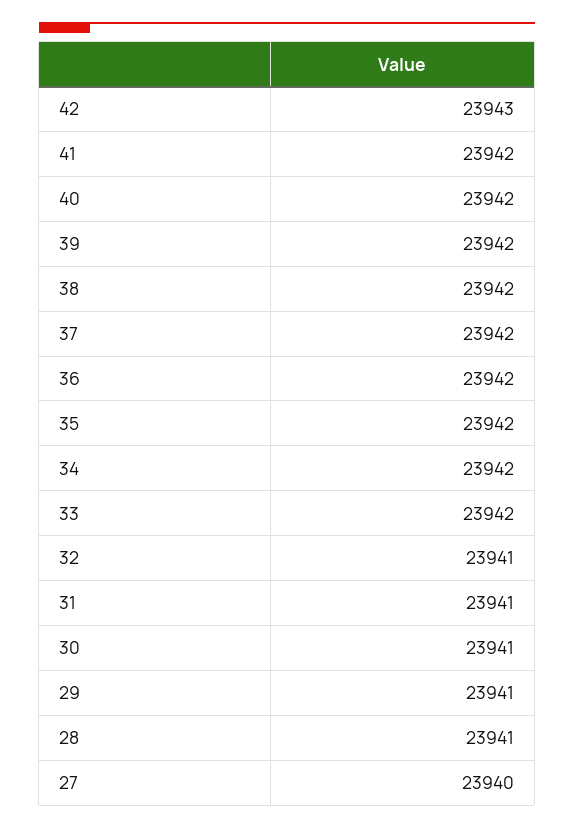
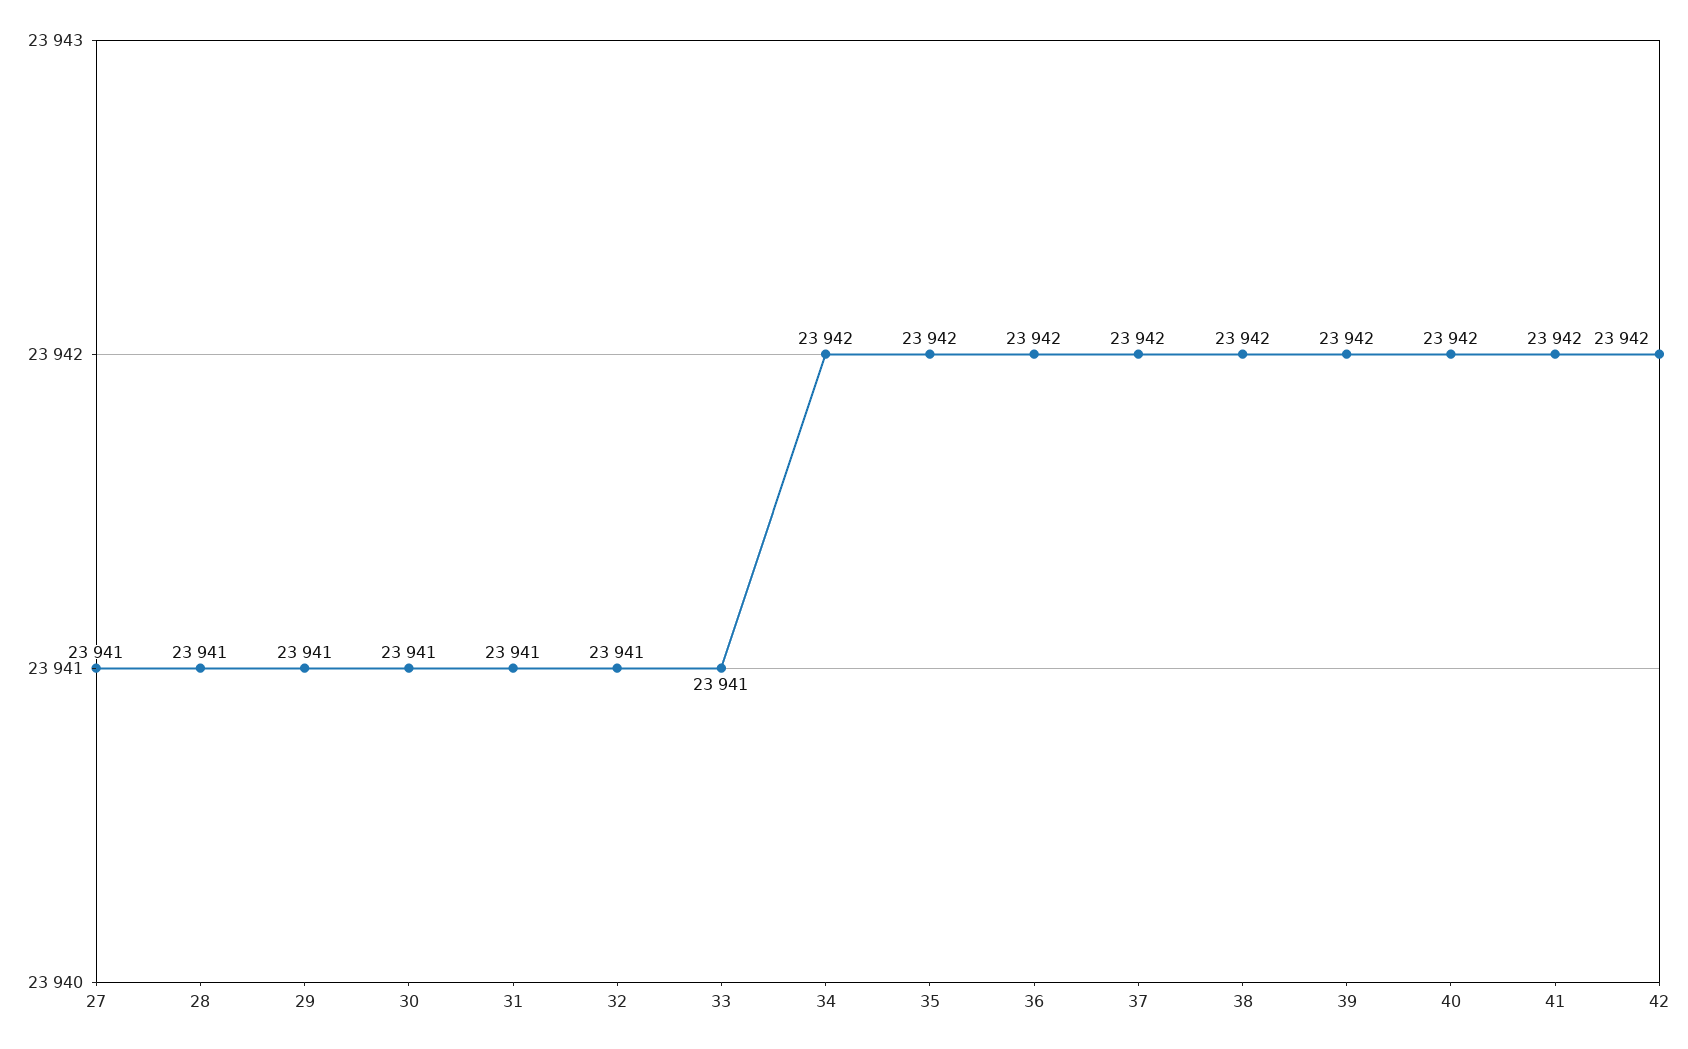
42: 23943 -> 23942
33: 23942 -> 23941
27: 23940 -> 23941

